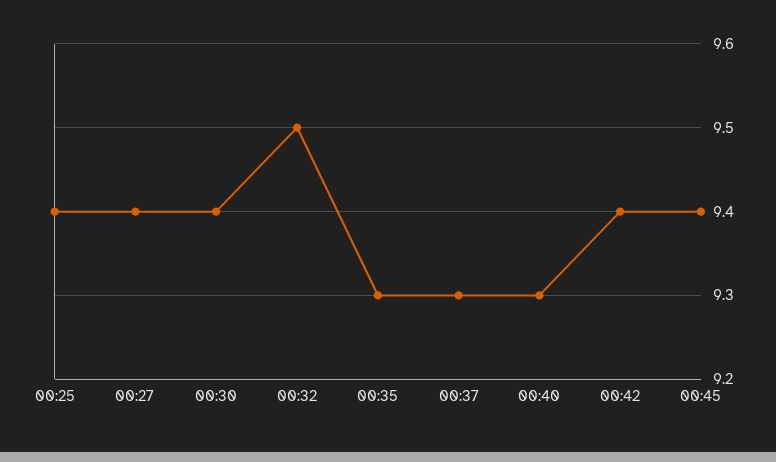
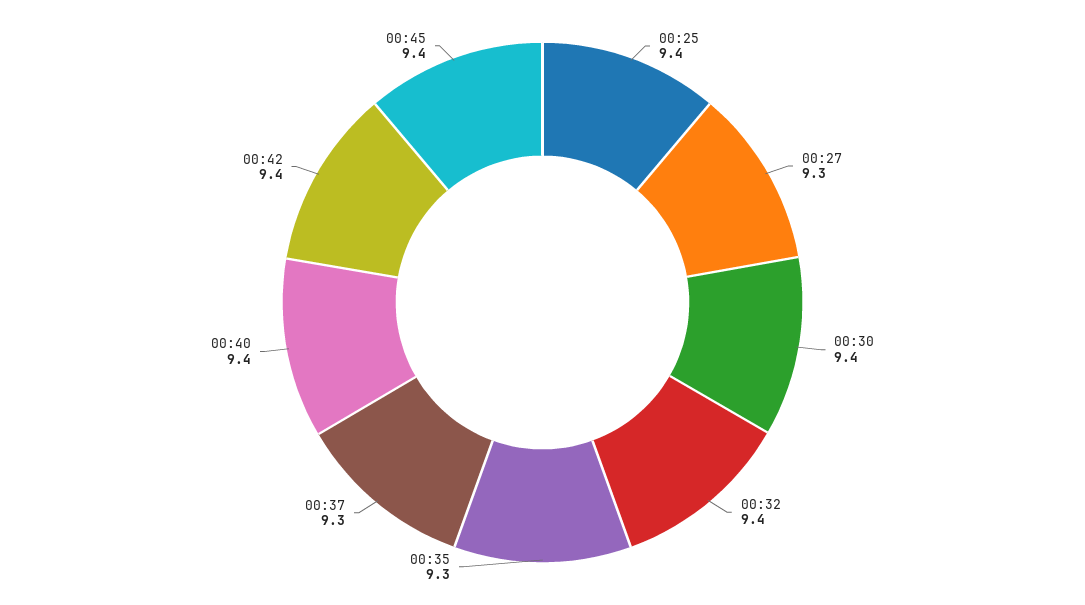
00:27: 9.4 -> 9.3
00:32: 9.5 -> 9.4
00:40: 9.3 -> 9.4

